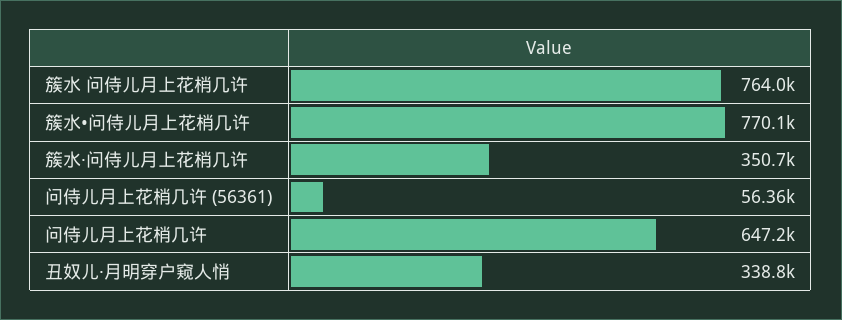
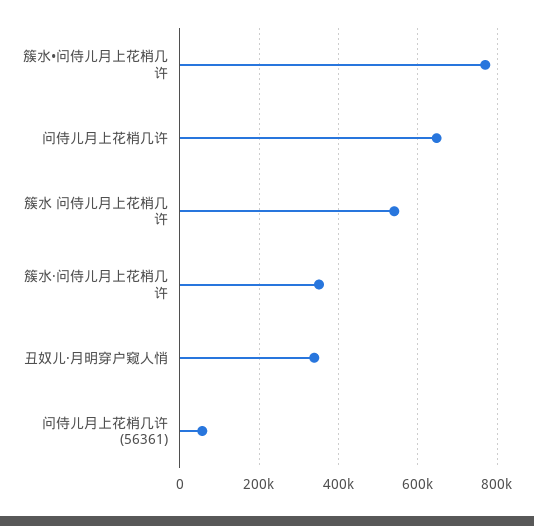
簇水 问侍儿月上花梢几许: 764000 -> 540000

